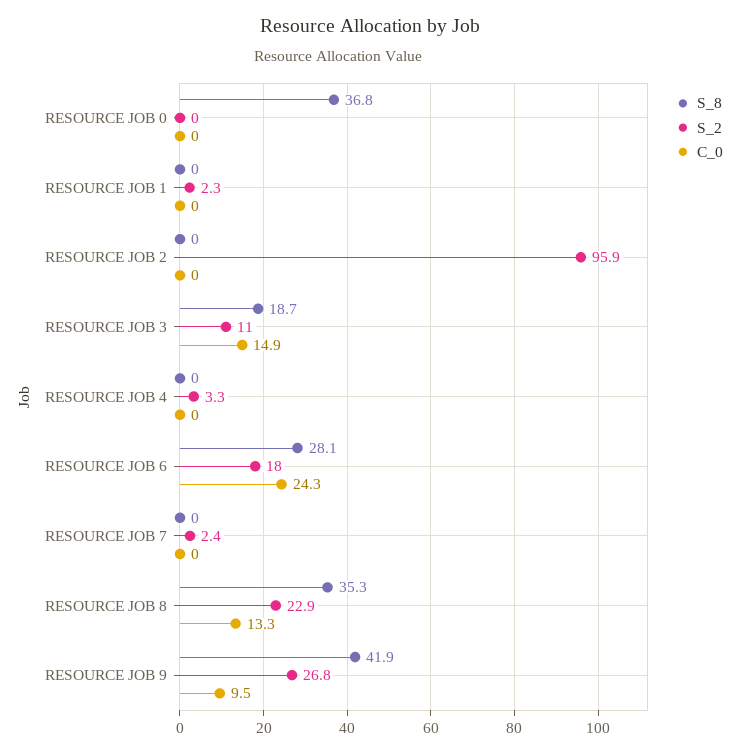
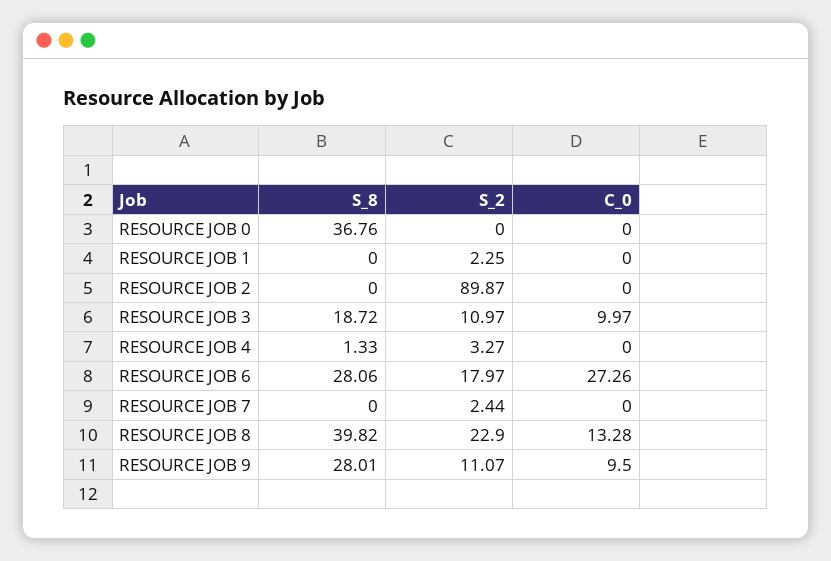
S_2, RESOURCE JOB 2: 95.9 -> 89.87
C_0, RESOURCE JOB 3: 14.9 -> 9.97
S_8, RESOURCE JOB 4: 0 -> 1.33
C_0, RESOURCE JOB 6: 24.3 -> 27.26
S_8, RESOURCE JOB 8: 35.3 -> 39.82
S_8, RESOURCE JOB 9: 41.9 -> 28.01
S_2, RESOURCE JOB 9: 26.8 -> 11.07

